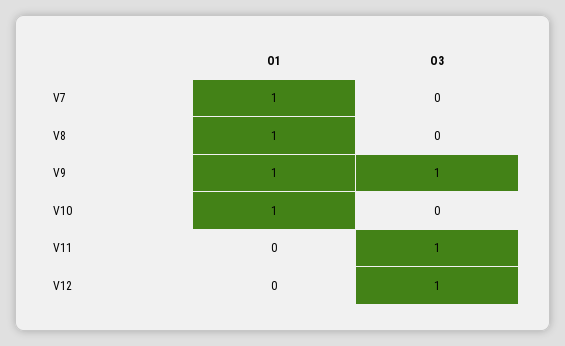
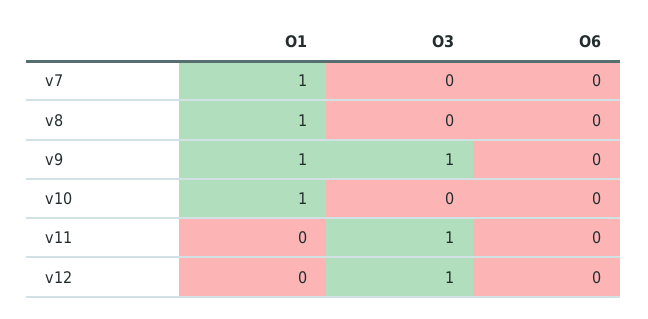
O6, V7: none -> 0
O6, V8: none -> 0
O6, V9: none -> 0
O6, V10: none -> 0
O6, V11: none -> 0
O6, V12: none -> 0

